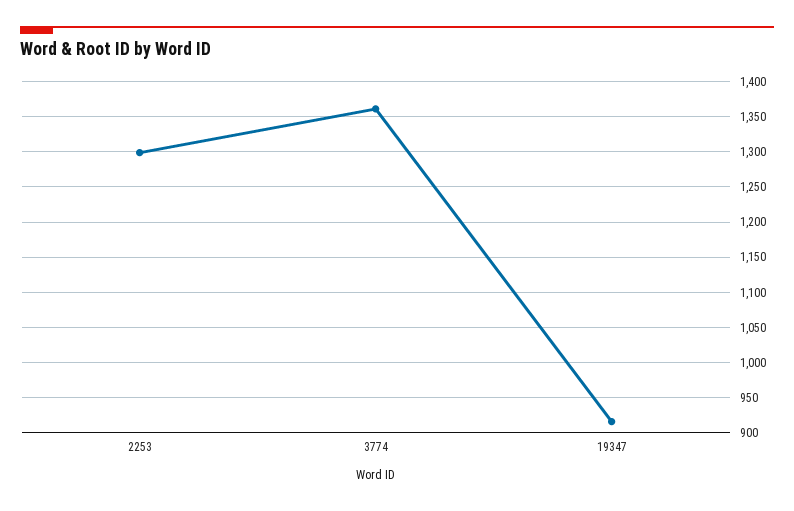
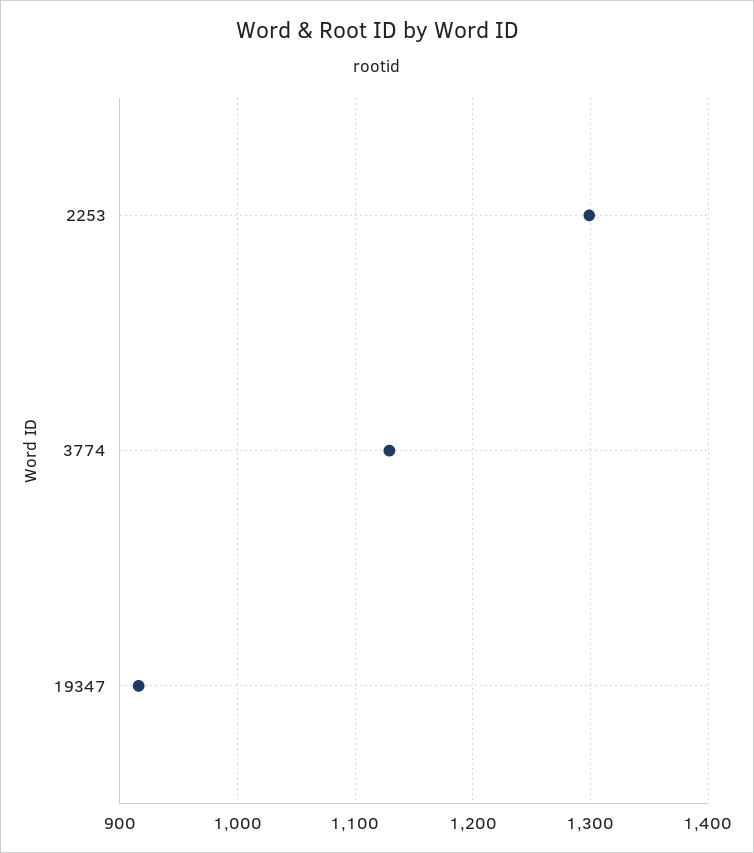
3774: 1360 -> 1130

